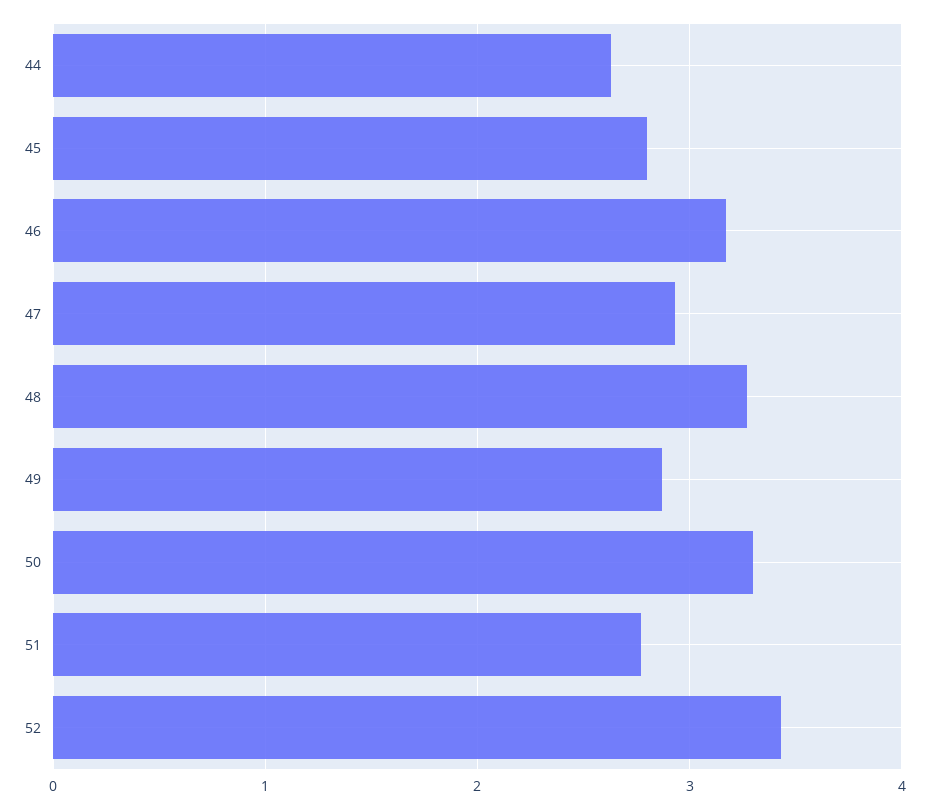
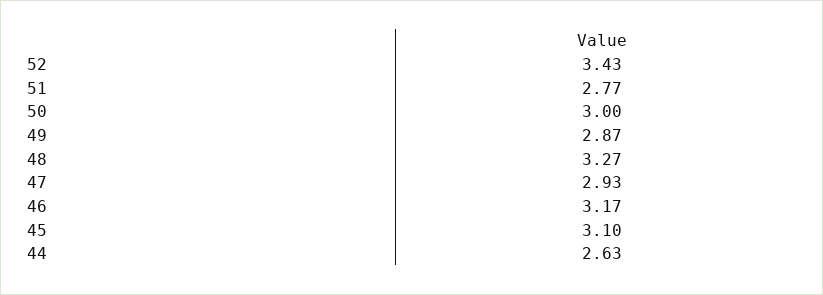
45: 2.8 -> 3.1
50: 3.3 -> 3

